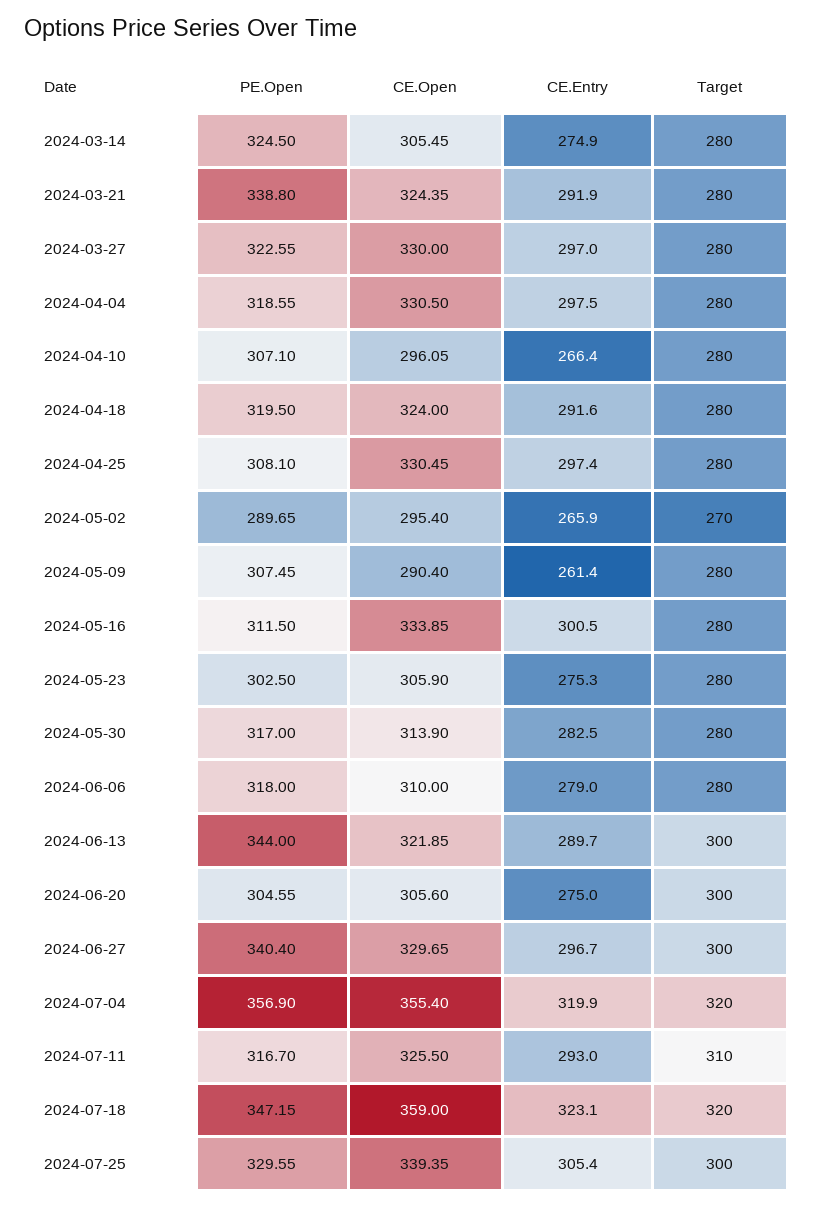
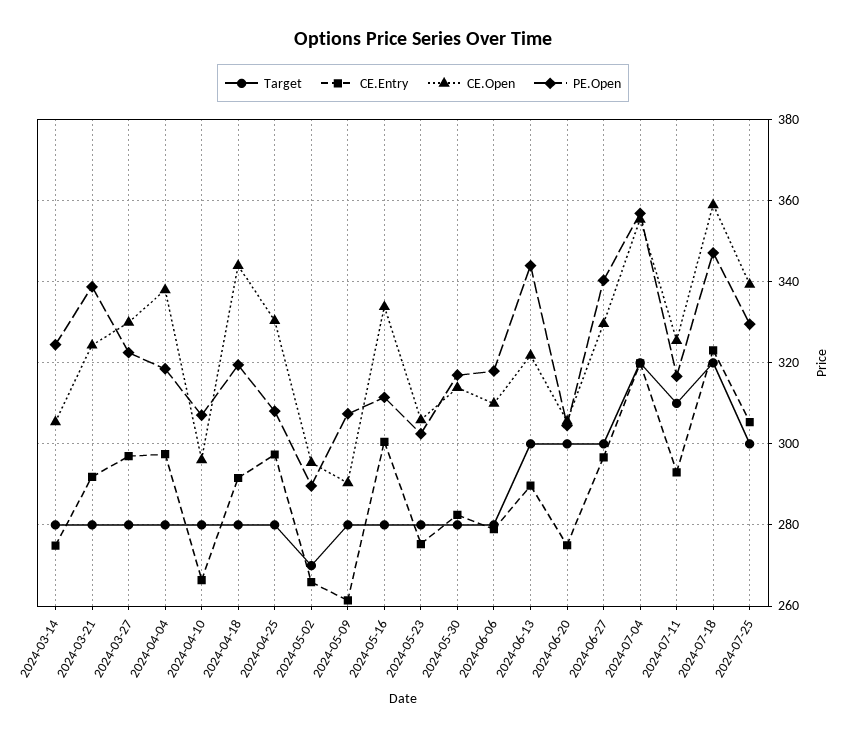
CE.Open, 2024-04-04: 330.5 -> 338
CE.Open, 2024-04-18: 324 -> 344

